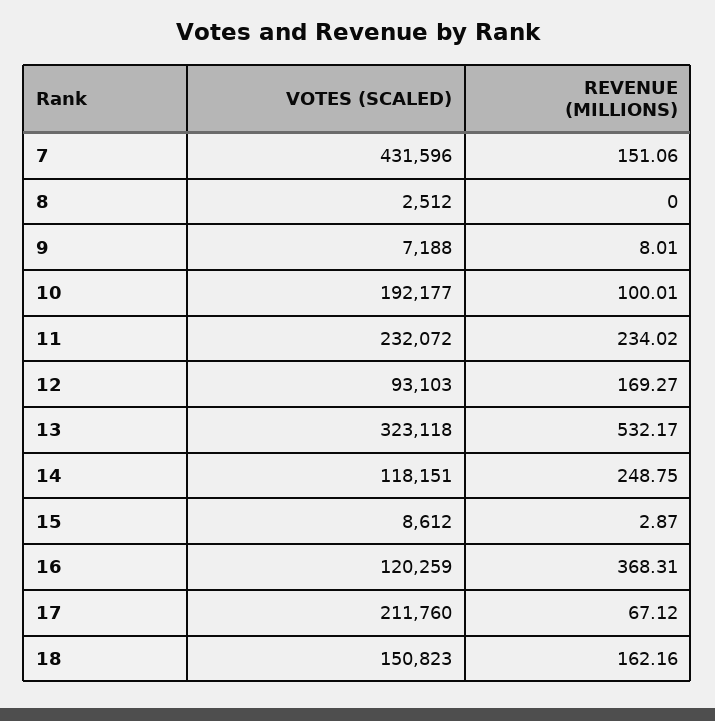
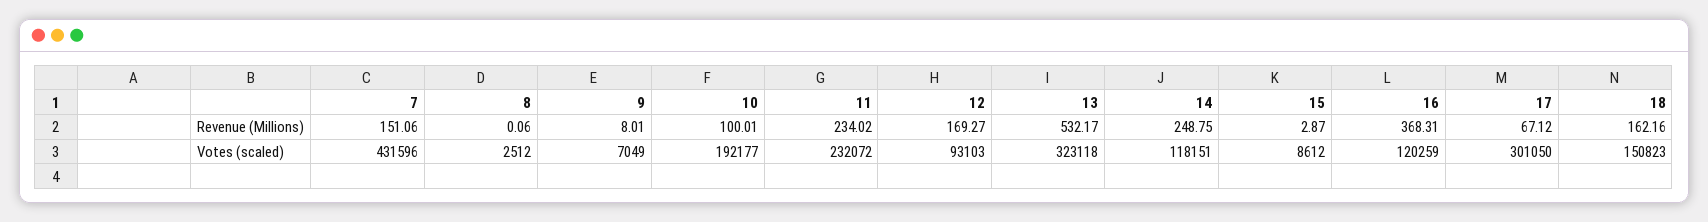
REVENUE (MILLIONS), 8: 0 -> 0.06
VOTES (SCALED), 9: 7188 -> 7049
VOTES (SCALED), 17: 211760 -> 301050

